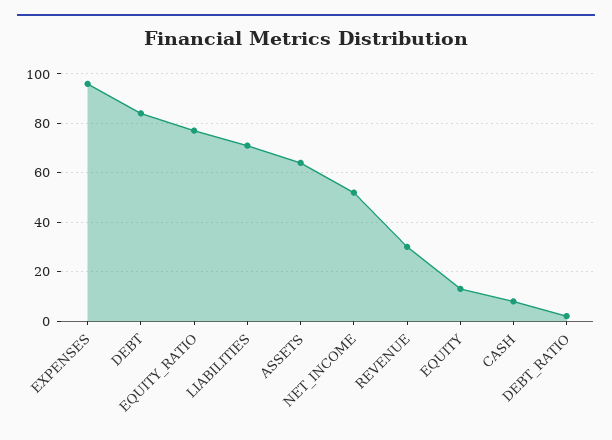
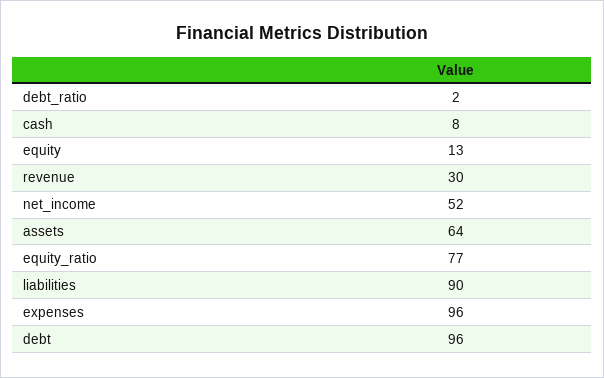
DEBT: 85 -> 96
LIABILITIES: 70 -> 90

